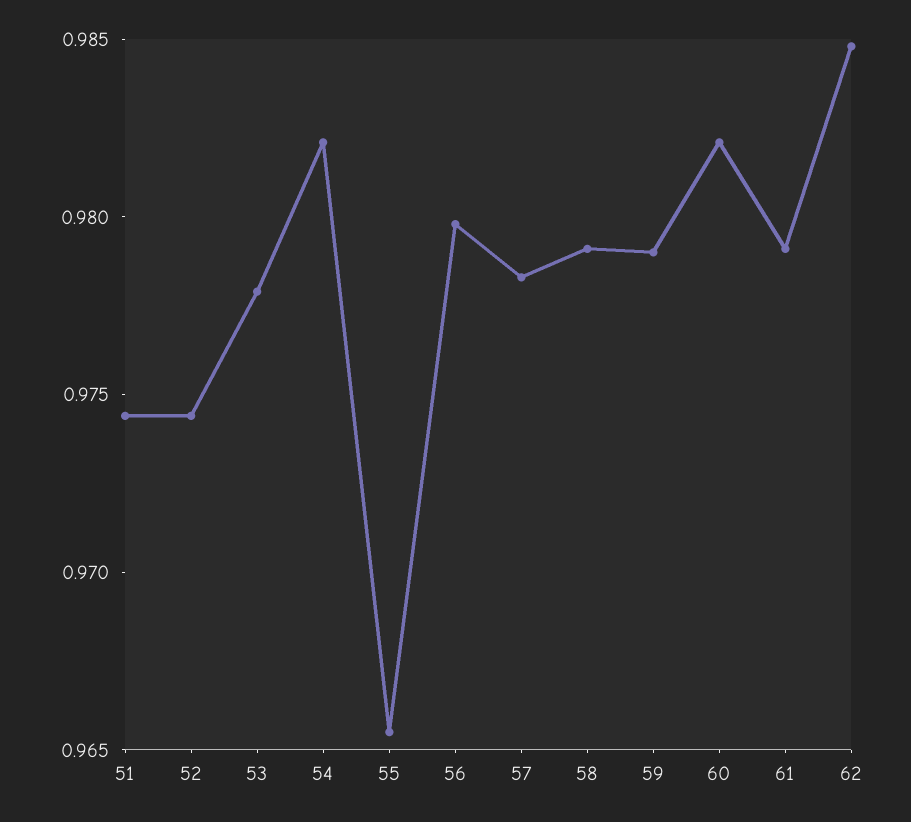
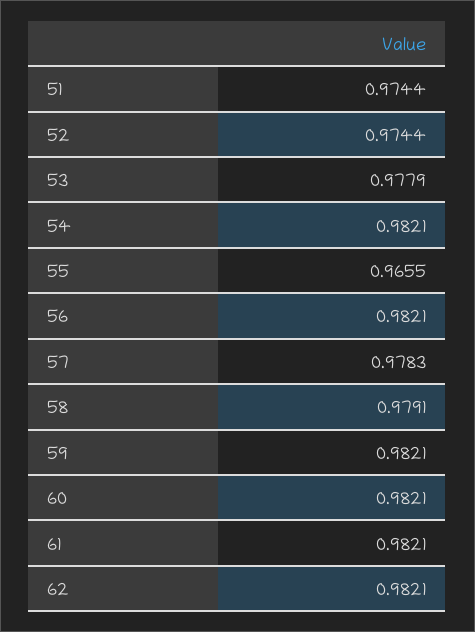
56: 0.98 -> 0.9821
59: 0.979 -> 0.9821
61: 0.979 -> 0.9821
62: 0.985 -> 0.9821

